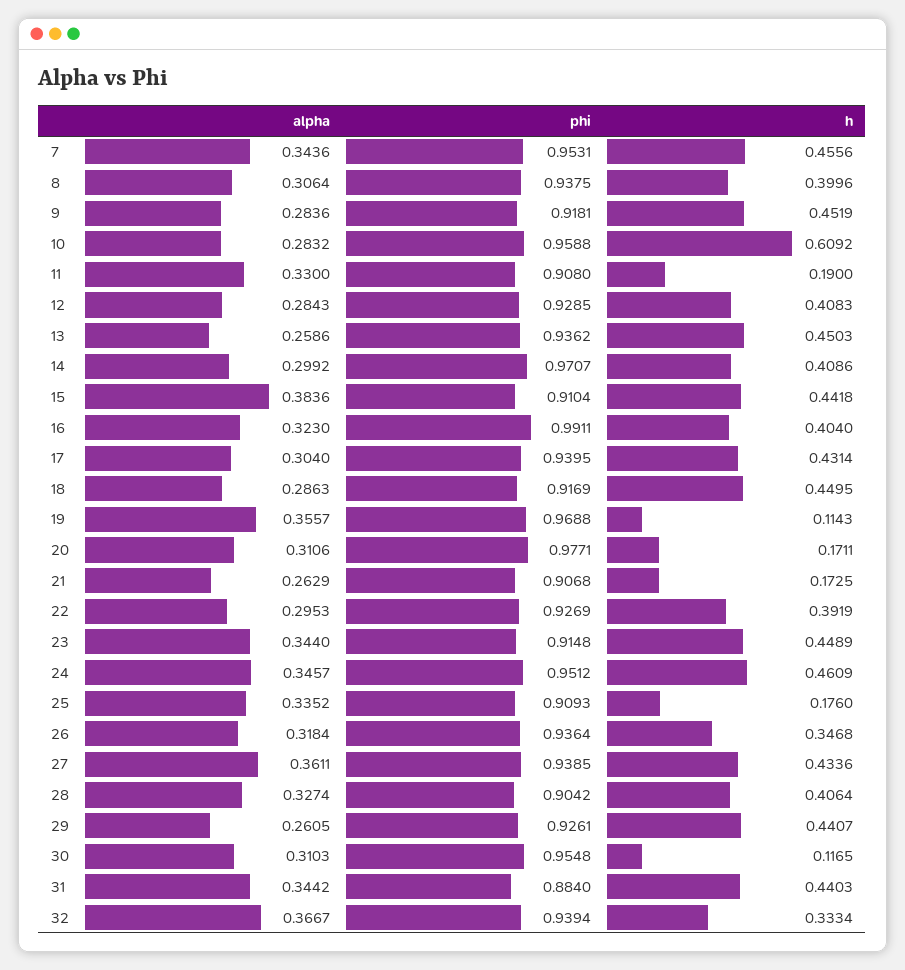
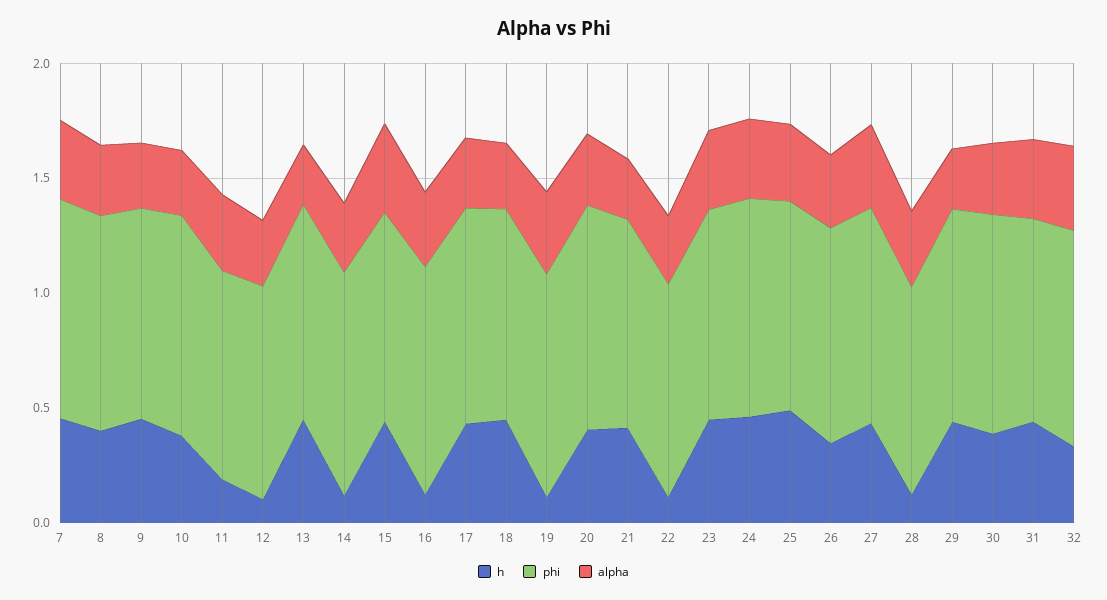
h, 10: 0.6092 -> 0.4
h, 12: 0.4083 -> 0.1
h, 14: 0.4086 -> 0.1
h, 16: 0.404 -> 0.1
h, 20: 0.1711 -> 0.4
h, 21: 0.1725 -> 0.4
h, 22: 0.3919 -> 0.1
h, 25: 0.176 -> 0.5
h, 28: 0.4064 -> 0.1
h, 30: 0.1165 -> 0.4

